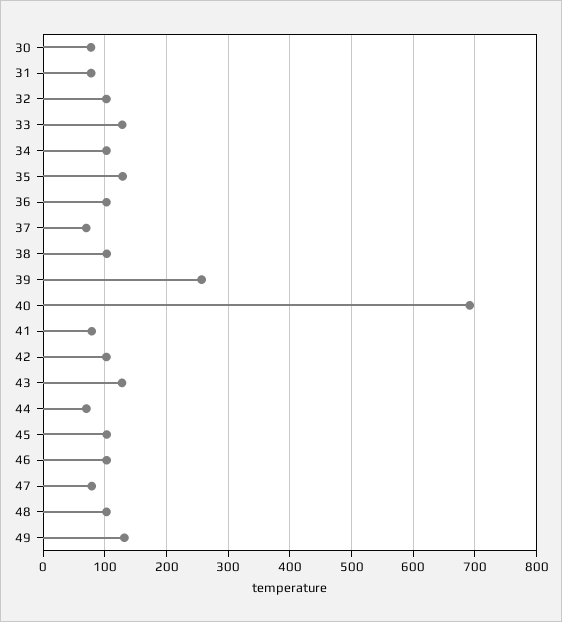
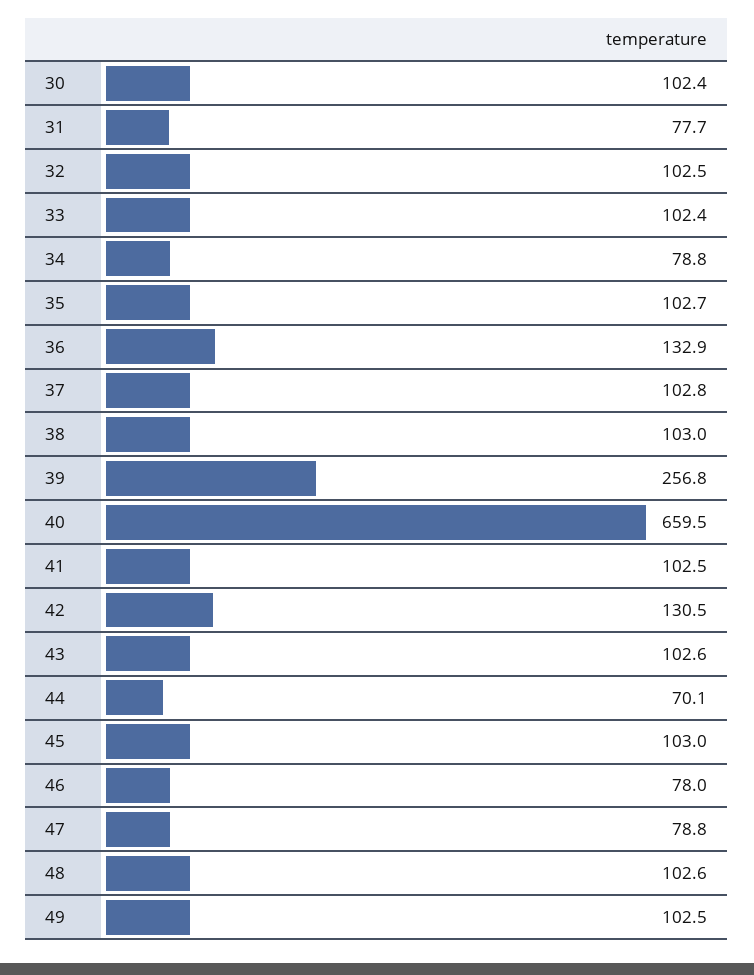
30: 80 -> 102.4
33: 130 -> 102.4
34: 100 -> 78.8
35: 130 -> 102.7
36: 100 -> 132.9
37: 70 -> 102.8
40: 690 -> 659.5
41: 80 -> 102.5
42: 100 -> 130.5
43: 130 -> 102.6
46: 100 -> 78
49: 130 -> 102.5

